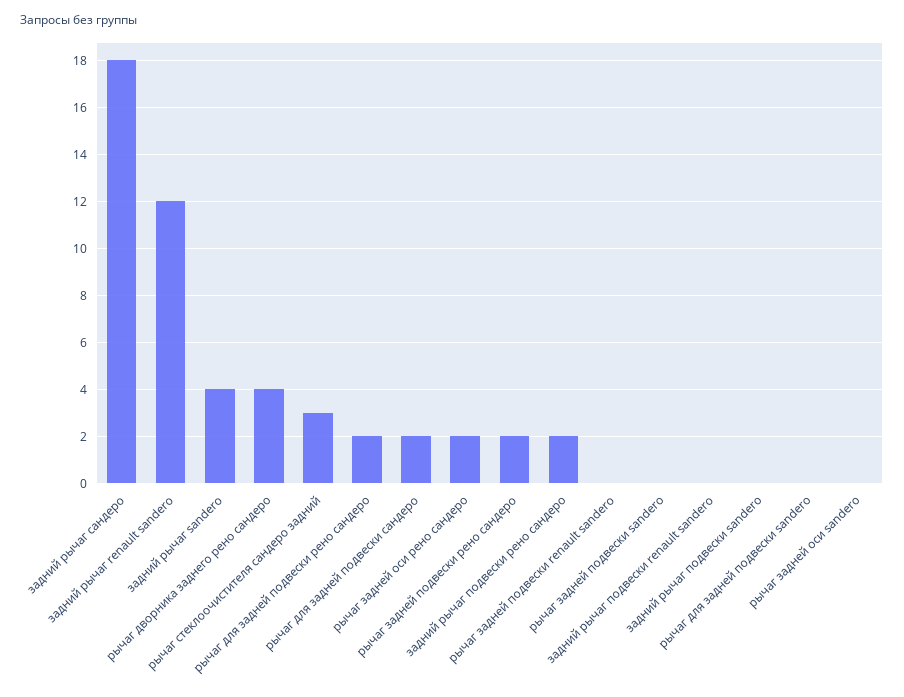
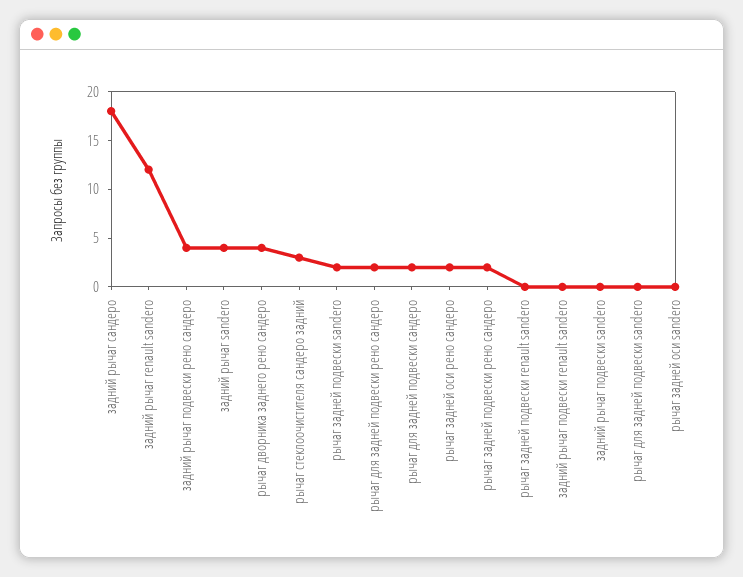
задний рычаг подвески рено сандеро: 2 -> 4
рычаг задней подвески sandero: 0 -> 2

